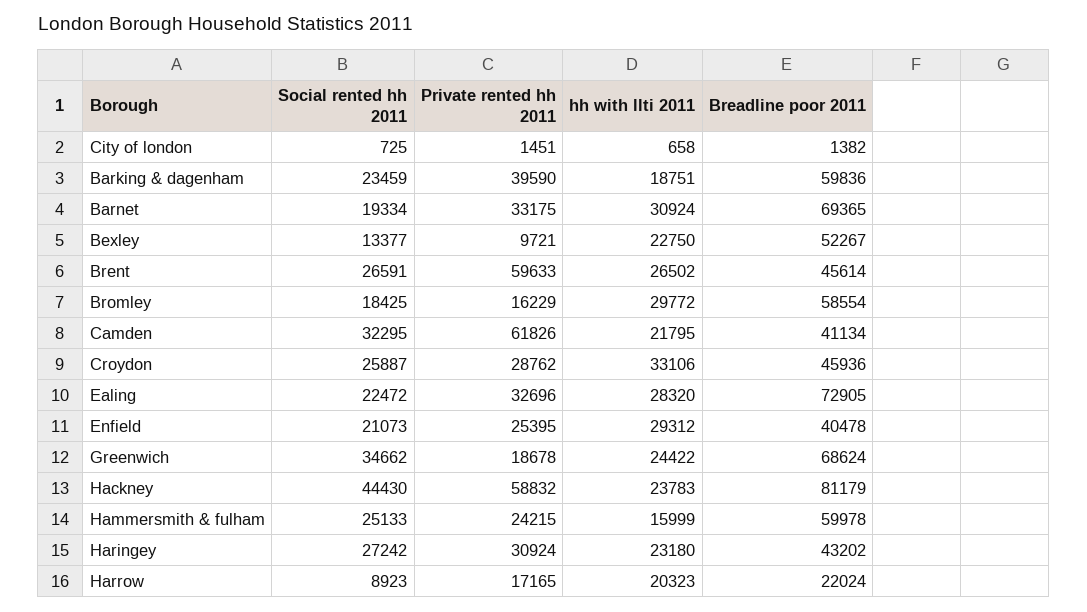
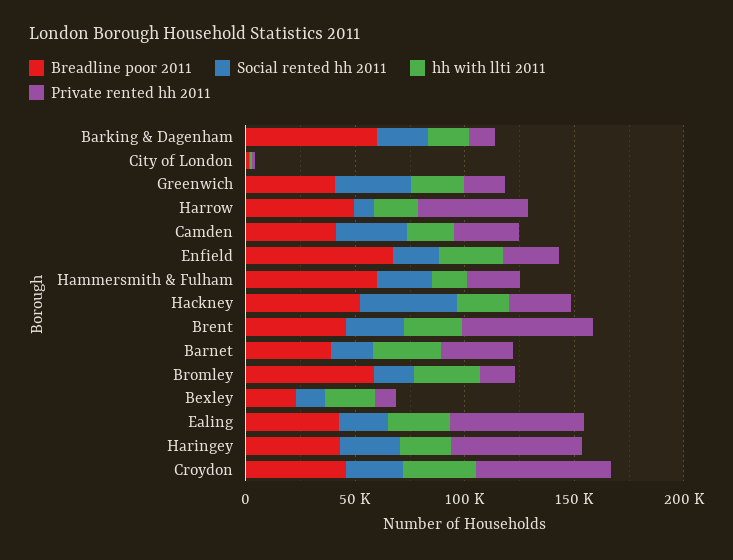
Private rented hh 2011, Barking & dagenham: 39590 -> 10000
Breadline poor 2011, Barnet: 69365 -> 40000
Breadline poor 2011, Bexley: 52267 -> 20000
Private rented hh 2011, Camden: 61826 -> 30000
Private rented hh 2011, Croydon: 28762 -> 60000
Private rented hh 2011, Ealing: 32696 -> 60000
Breadline poor 2011, Ealing: 72905 -> 40000
Breadline poor 2011, Enfield: 40478 -> 70000
Breadline poor 2011, Greenwich: 68624 -> 40000
Private rented hh 2011, Hackney: 58832 -> 30000
Breadline poor 2011, Hackney: 81179 -> 50000
Private rented hh 2011, Haringey: 30924 -> 60000
Private rented hh 2011, Harrow: 17165 -> 50000
Breadline poor 2011, Harrow: 22024 -> 50000

